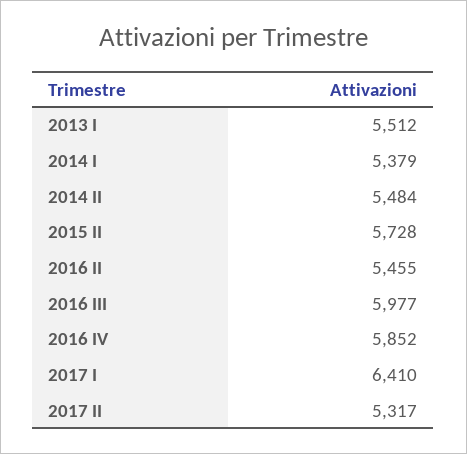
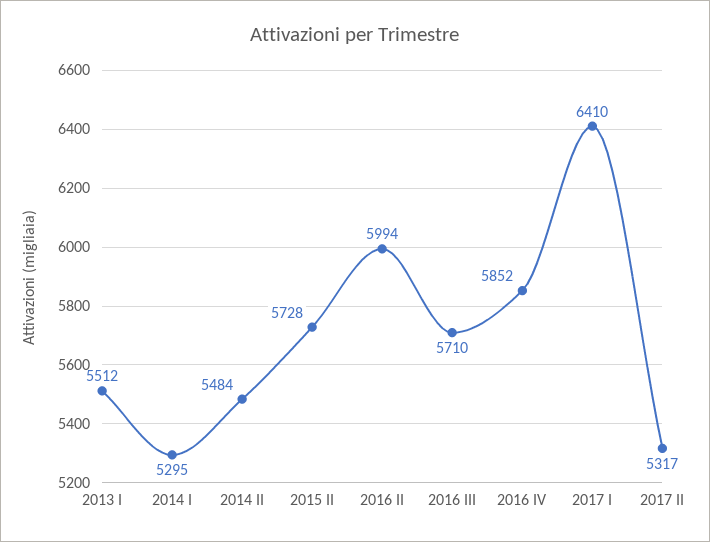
2014 I: 5379 -> 5295
2016 II: 5455 -> 5994
2016 III: 5977 -> 5710

